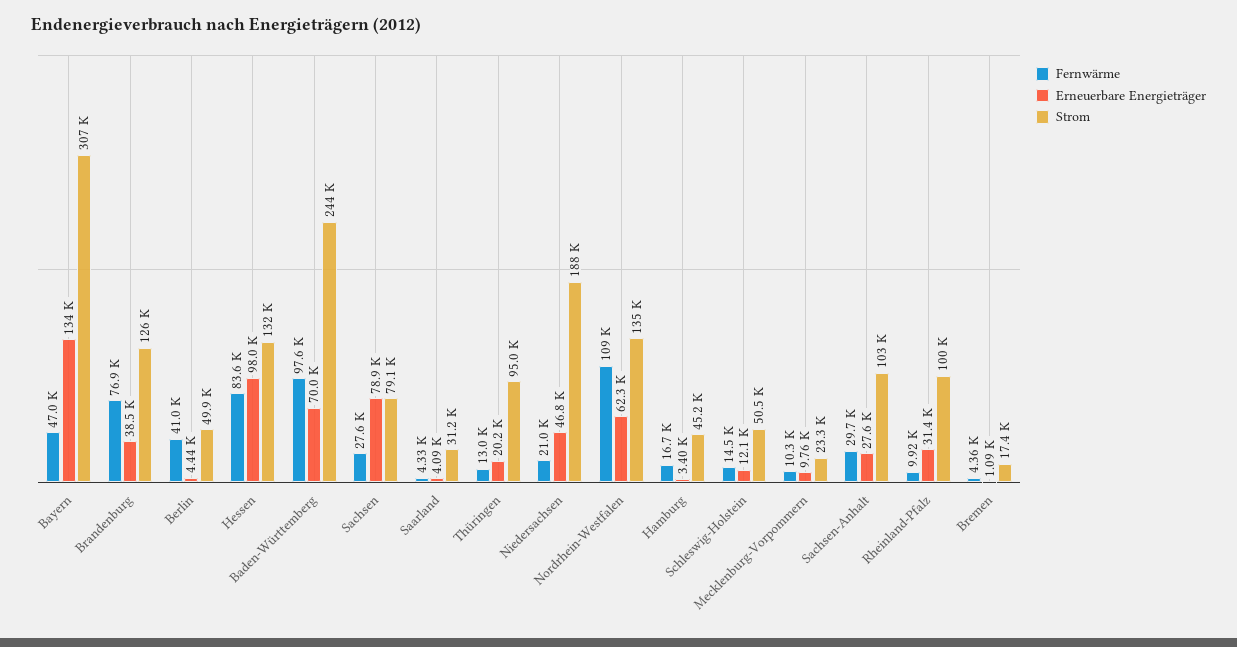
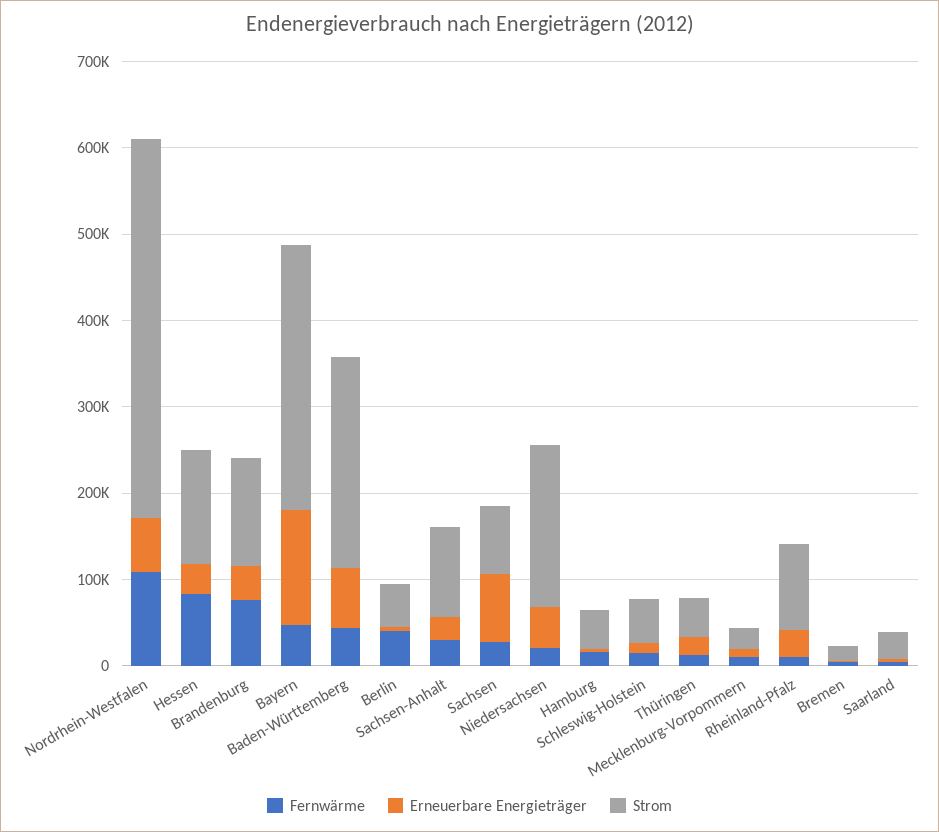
Erneuerbare Energieträger, Hessen: 98000 -> 40000
Fernwärme, Baden-Württemberg: 97600 -> 40000
Strom, Thüringen: 95000 -> 40000
Strom, Nordrhein-Westfalen: 135000 -> 440000

